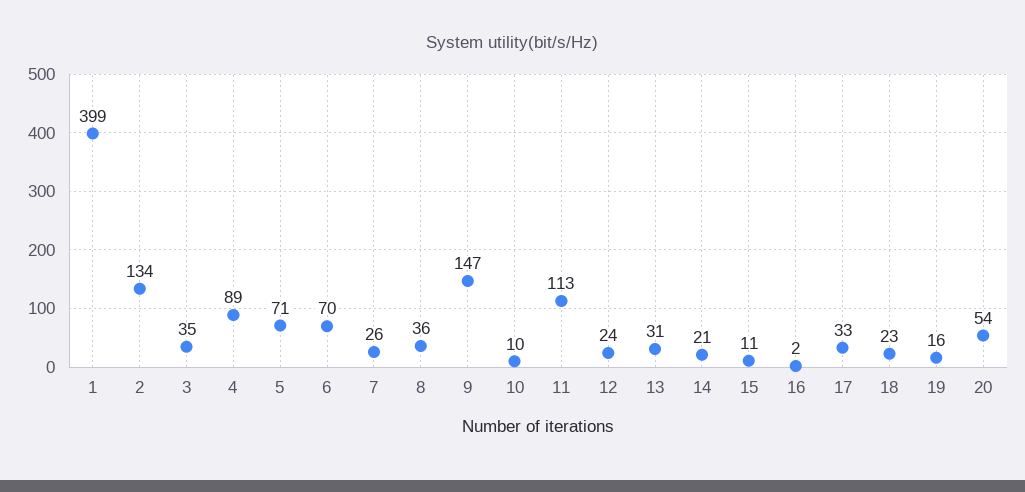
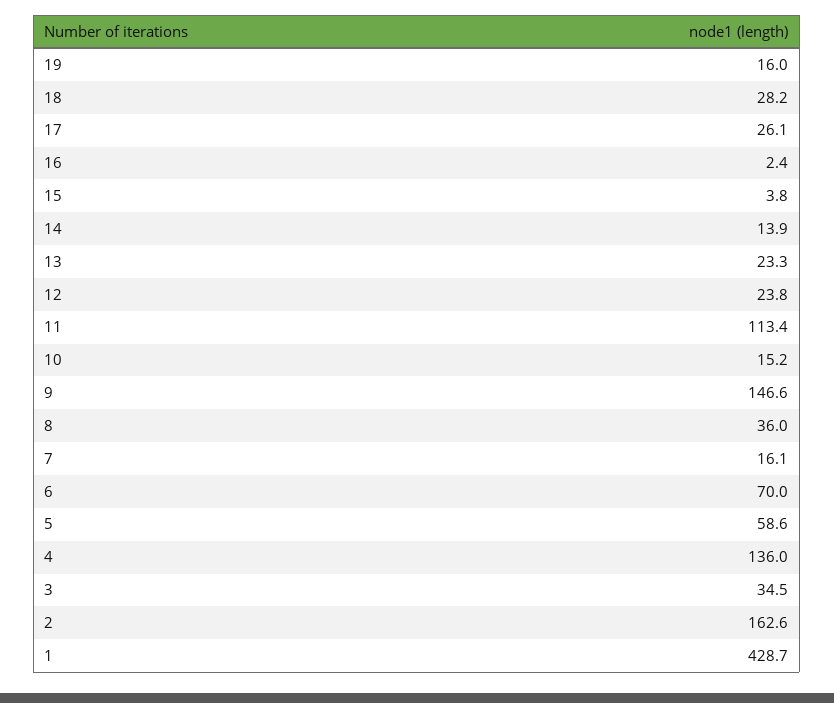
1: 399 -> 428.7
2: 134 -> 162.6
4: 89 -> 136
5: 71 -> 58.6
7: 26 -> 16.1
10: 10 -> 15.2
13: 31 -> 23.3
14: 21 -> 13.9
15: 11 -> 3.8
17: 33 -> 26.1
18: 23 -> 28.2
20: 54 -> none

